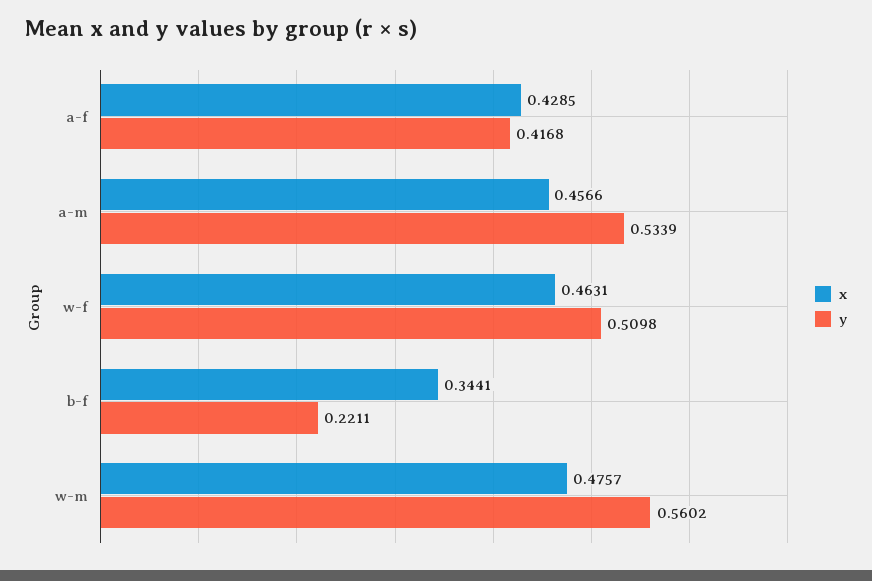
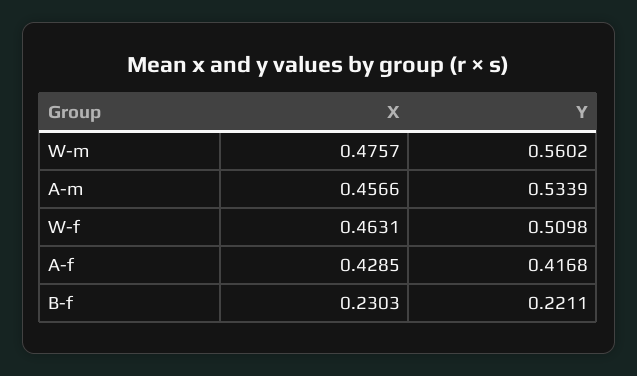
x, b-f: 0.3441 -> 0.2303

